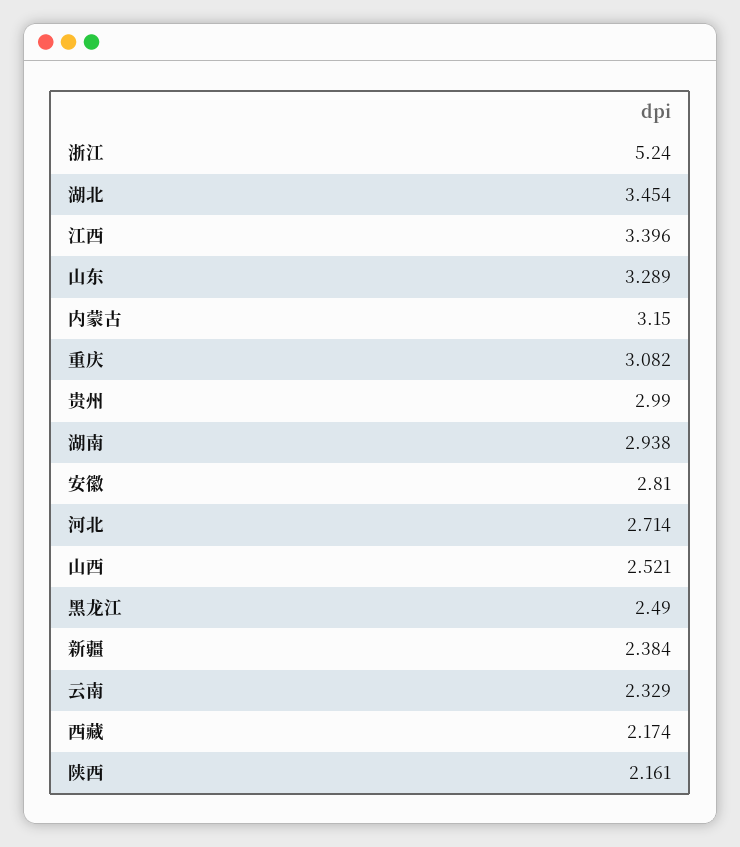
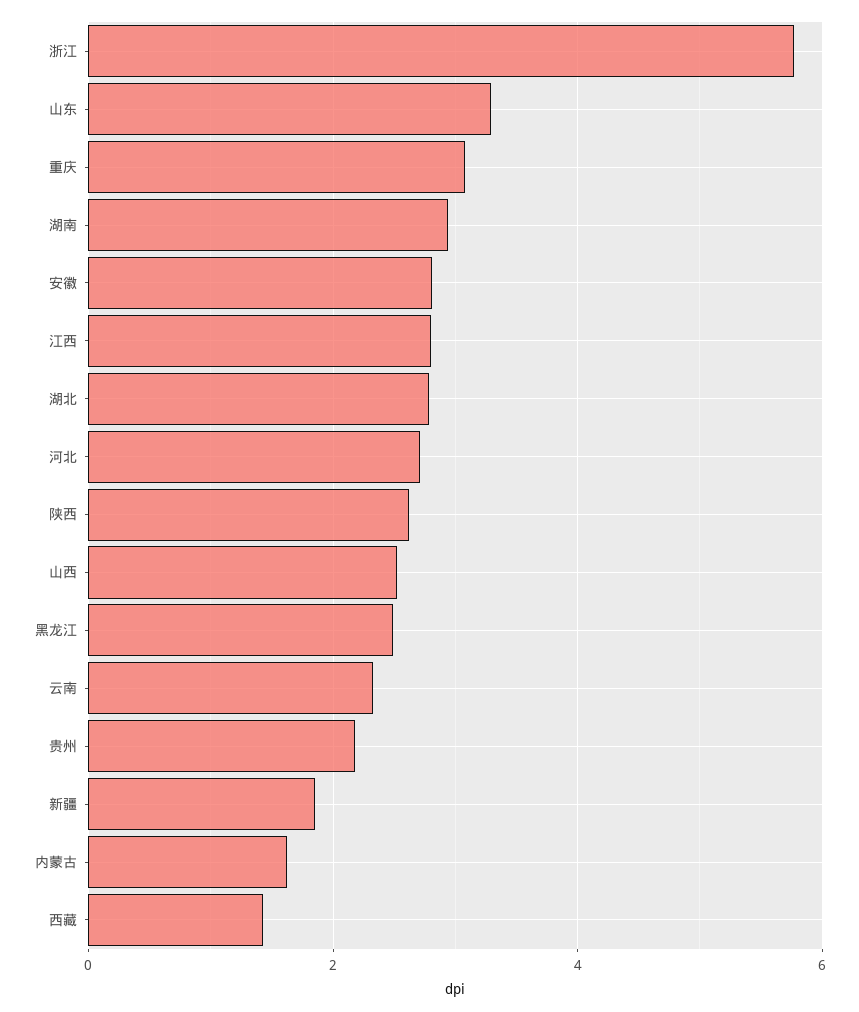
浙江: 5.24 -> 5.8
湖北: 3.454 -> 2.8
江西: 3.396 -> 2.8
内蒙古: 3.15 -> 1.6
贵州: 2.99 -> 2.2
新疆: 2.384 -> 1.8
西藏: 2.174 -> 1.4
陕西: 2.161 -> 2.6

